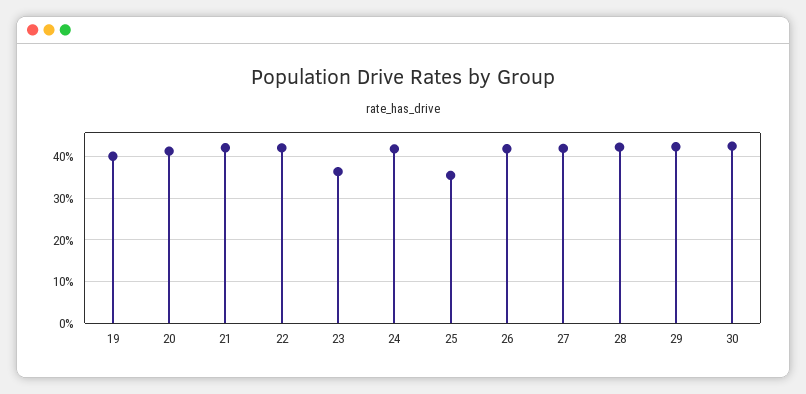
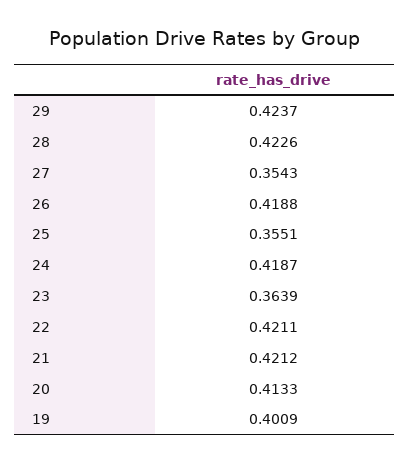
27: 0.42 -> 0.3543
30: 0.42 -> none

